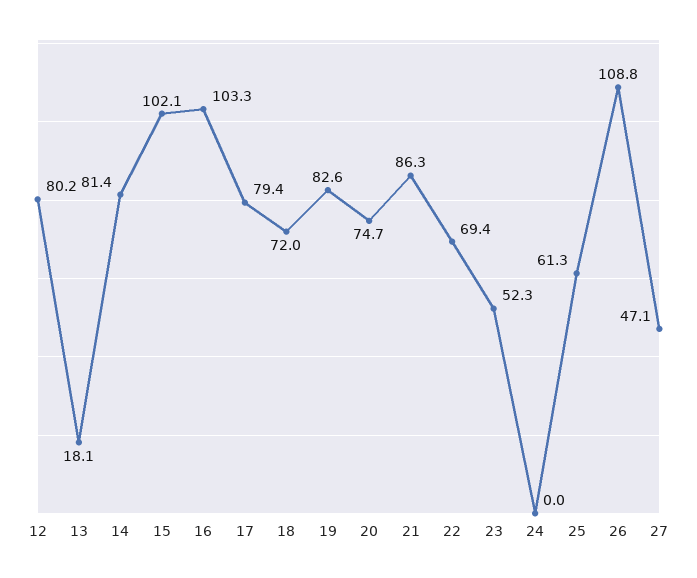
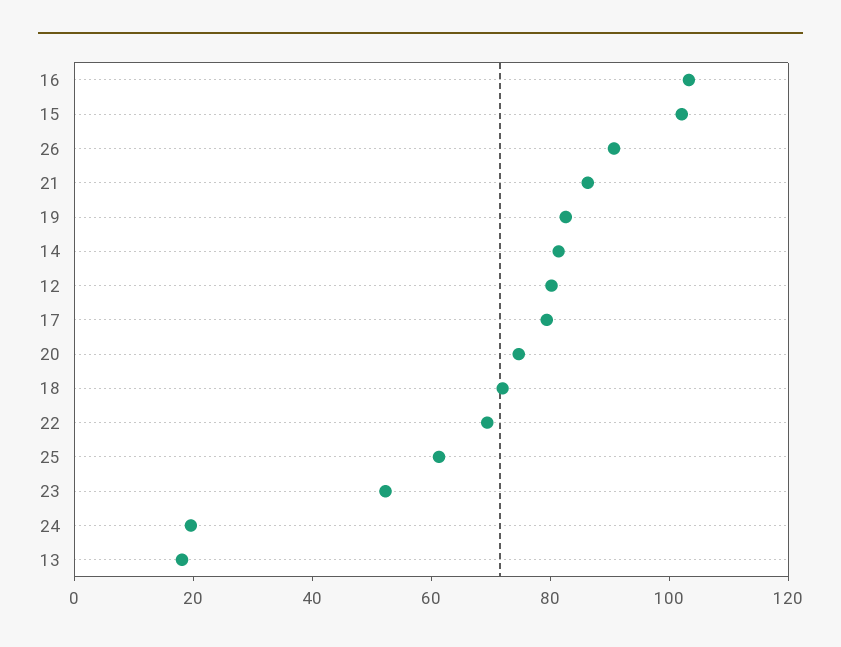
24: 0 -> 20
26: 108.8 -> 90
27: 47.1 -> none

